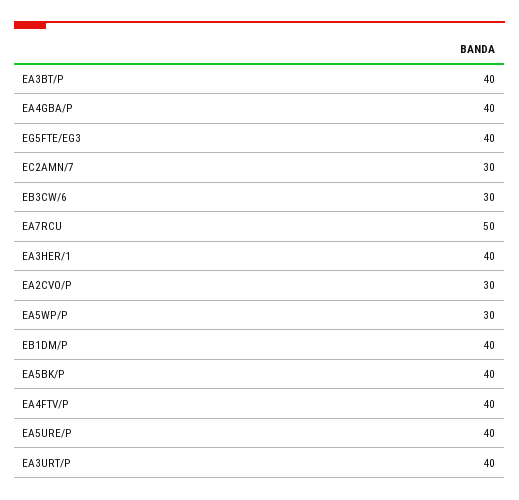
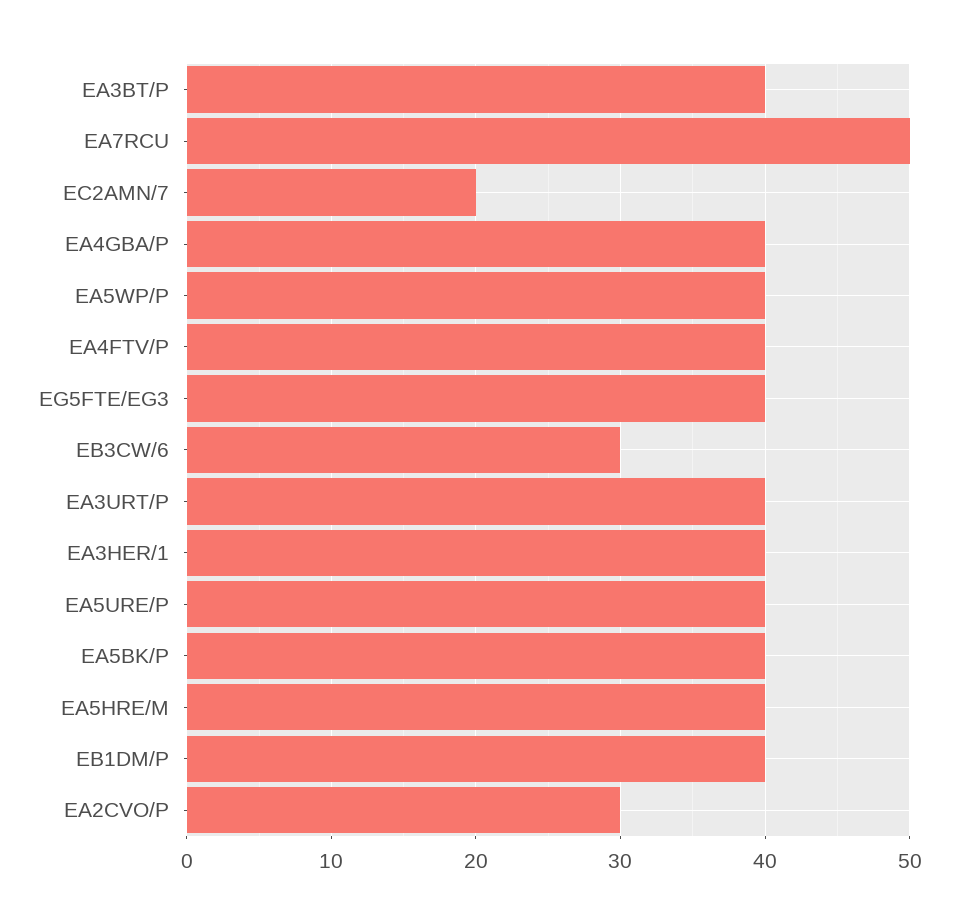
EC2AMN/7: 30 -> 20
EA5WP/P: 30 -> 40
EA5HRE/M: none -> 40

